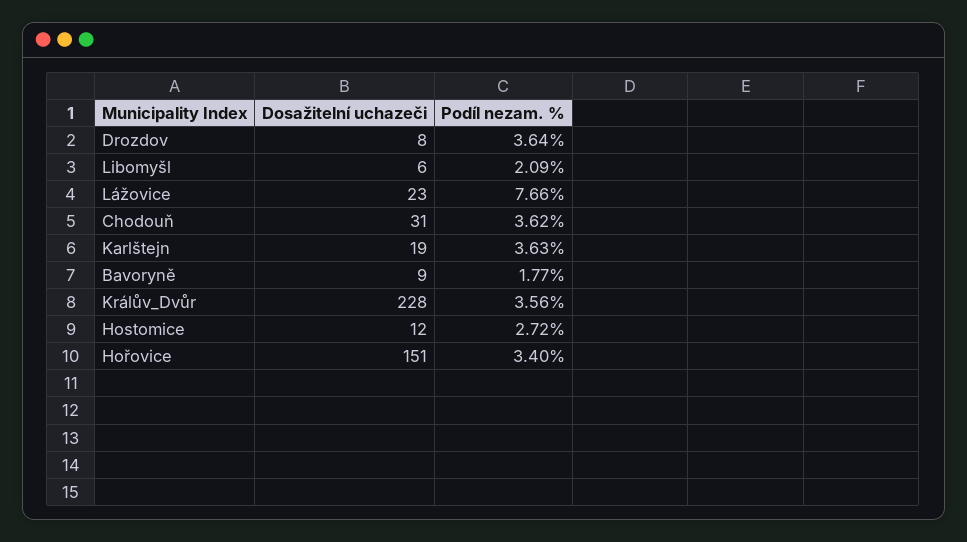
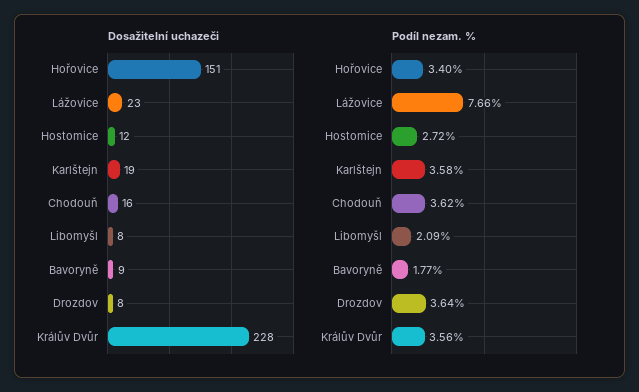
Dosažitelní uchazeči, Libomyšl: 6 -> 8
Dosažitelní uchazeči, Chodouň: 31 -> 16
Podíl nezam. %, Karlštejn: 3.63 -> 3.58

